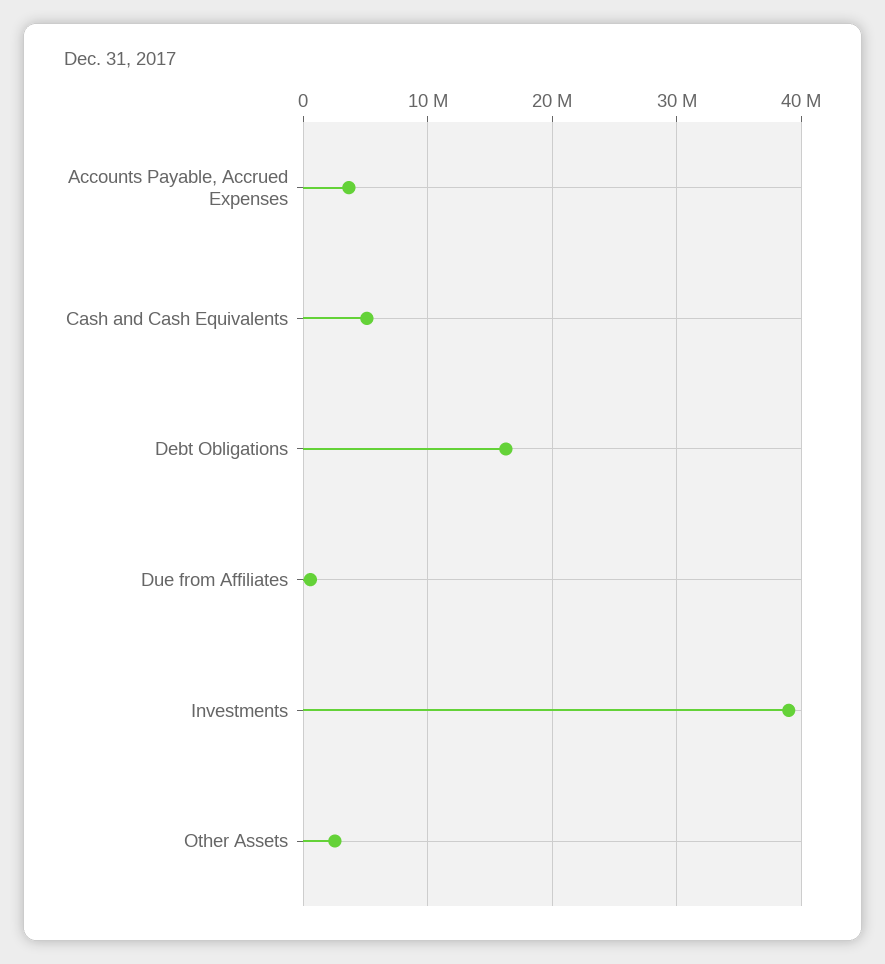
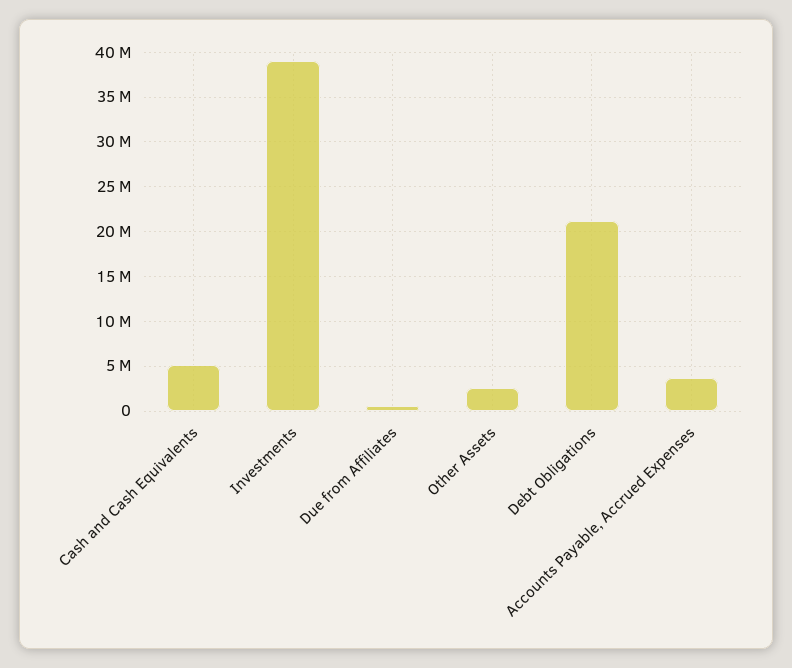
Debt Obligations: 16000000 -> 21000000

